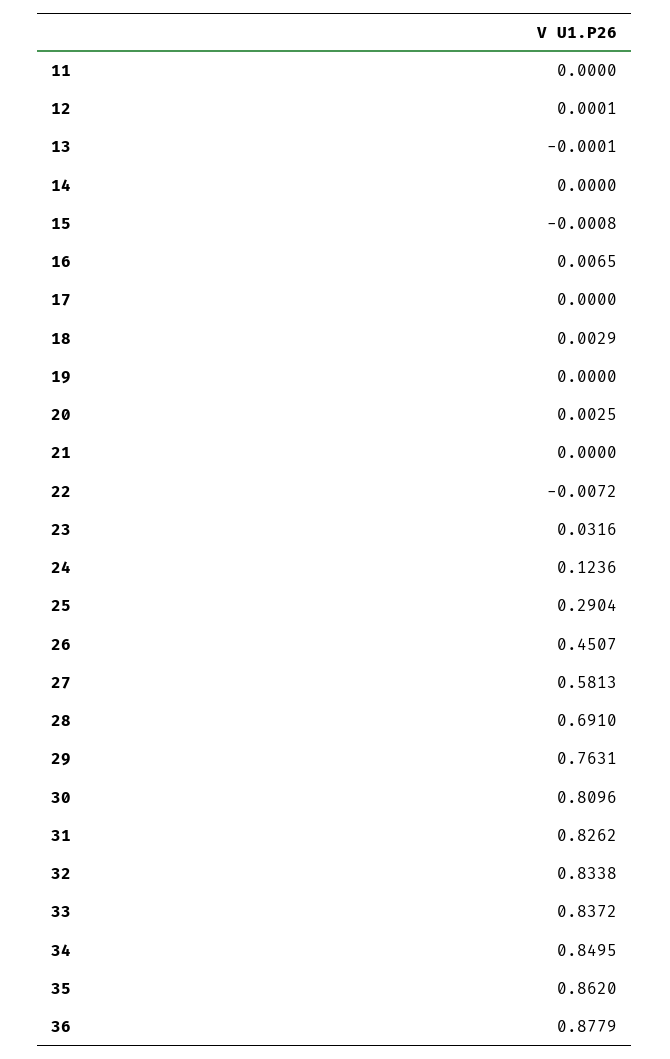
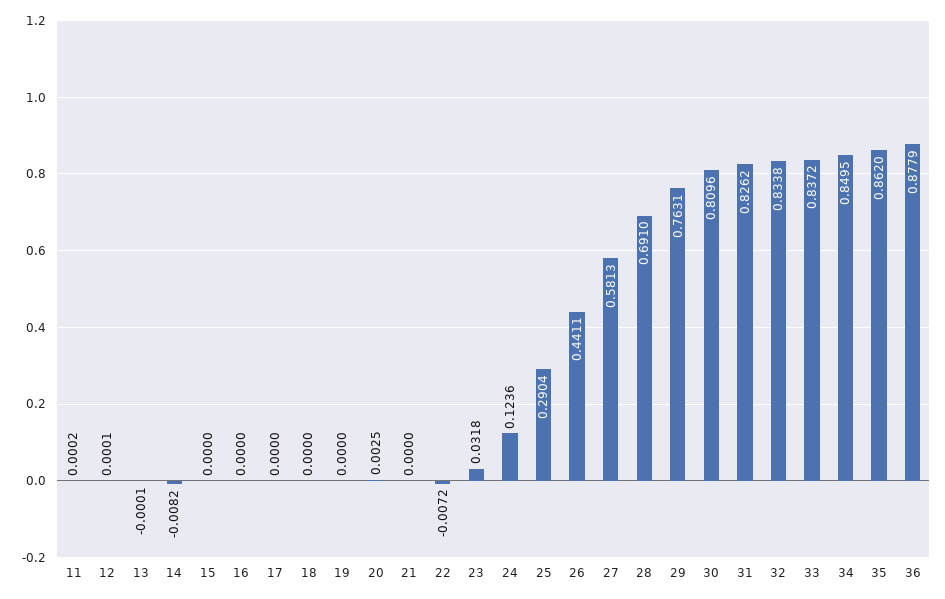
11: 0 -> 0.0002
14: 0 -> -0.0082
15: -0.0008 -> 0
16: 0.0065 -> 0
18: 0.0029 -> 0
23: 0.0316 -> 0.0318
26: 0.4507 -> 0.4411

